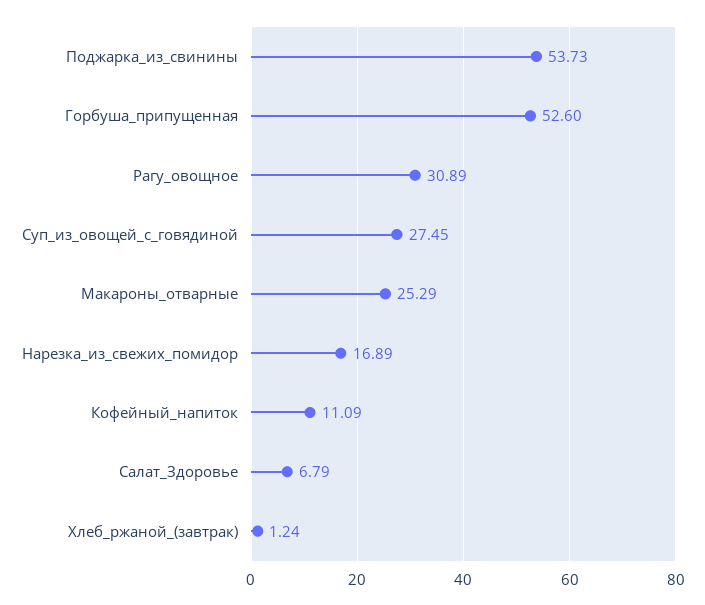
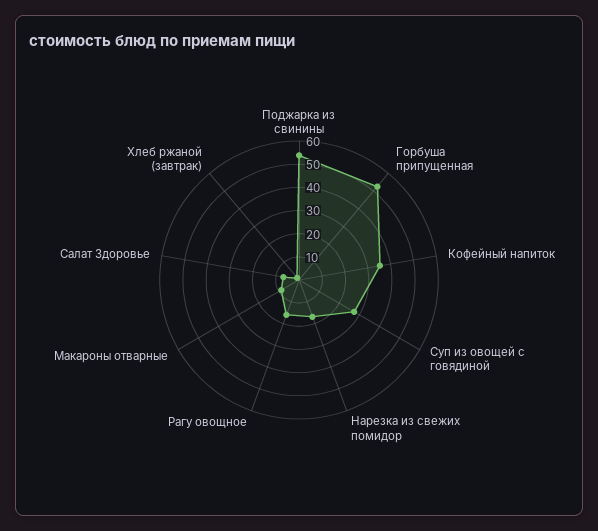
Рагу_овощное: 30.89 -> 15
Макароны_отварные: 25.29 -> 10
Кофейный_напиток: 11.09 -> 35

